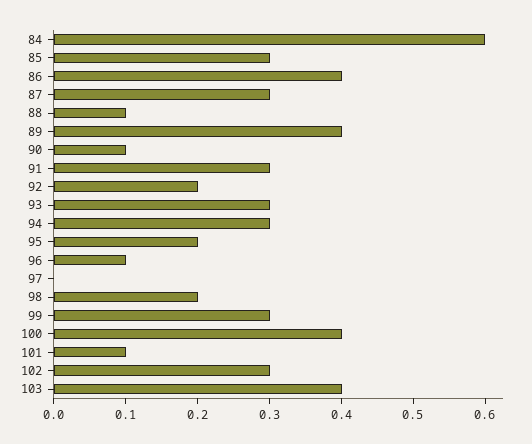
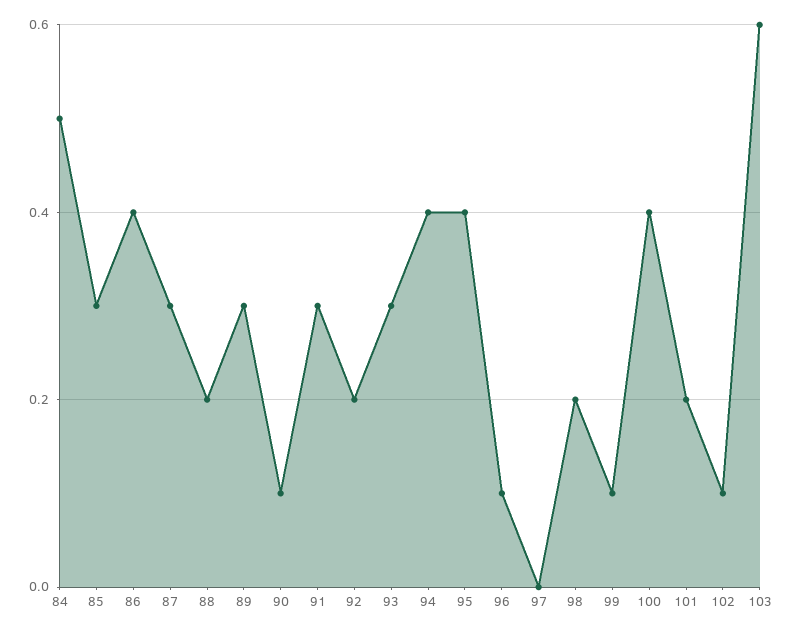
84: 0.6 -> 0.5
88: 0.1 -> 0.2
89: 0.4 -> 0.3
94: 0.3 -> 0.4
95: 0.2 -> 0.4
99: 0.3 -> 0.1
101: 0.1 -> 0.2
102: 0.3 -> 0.1
103: 0.4 -> 0.6

